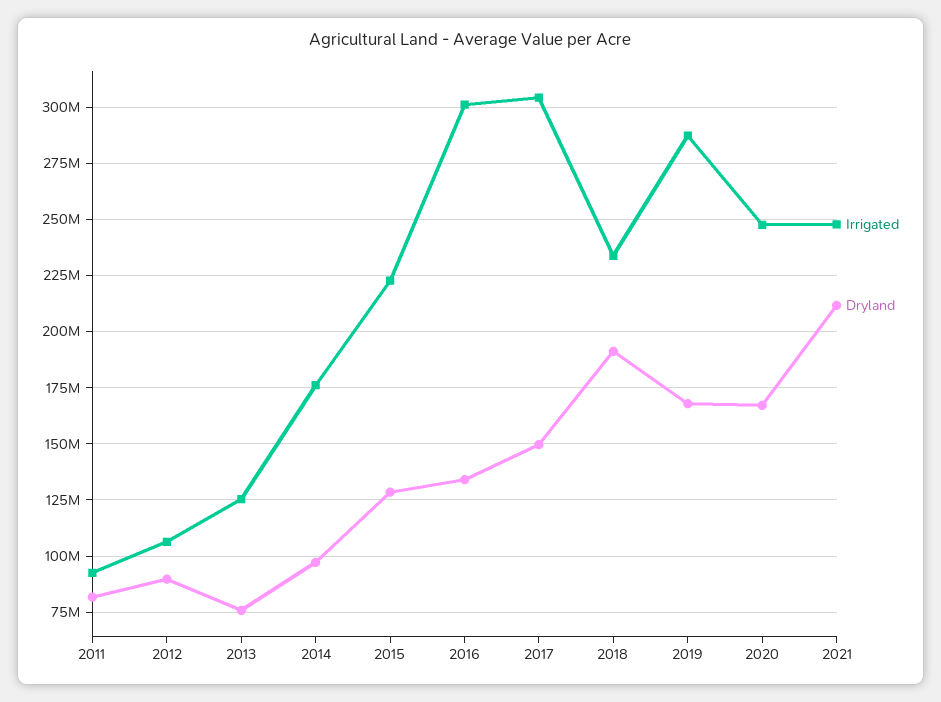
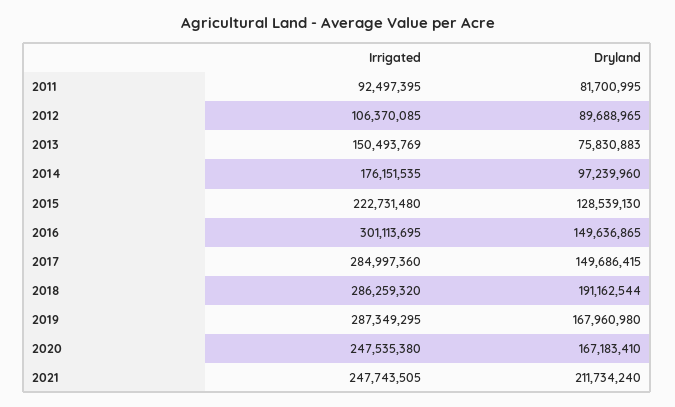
Irrigated, 2013: 125000000 -> 150493769
Dryland, 2016: 135000000 -> 149636865
Irrigated, 2017: 305000000 -> 284997360
Irrigated, 2018: 235000000 -> 286259320

